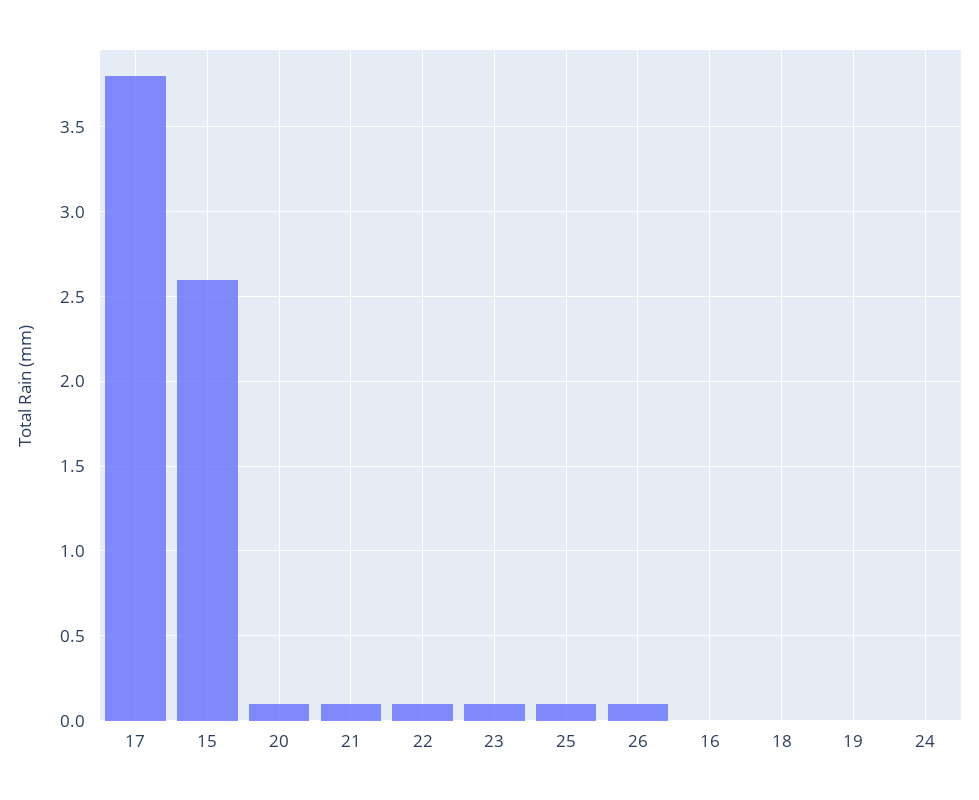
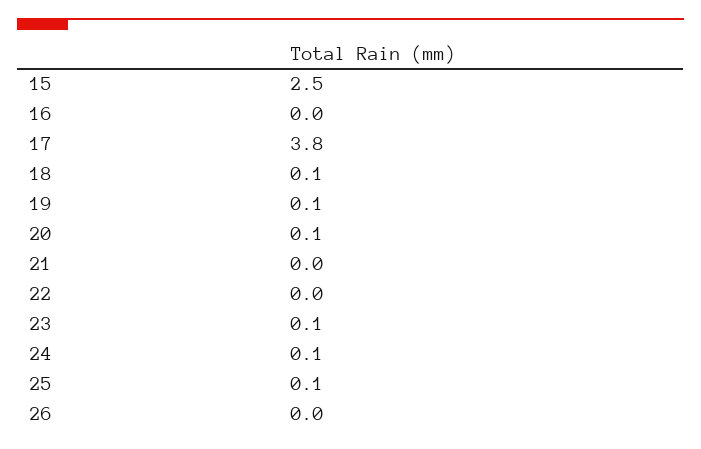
15: 2.6 -> 2.5
21: 0.1 -> 0
22: 0.1 -> 0
26: 0.1 -> 0
18: 0 -> 0.1
19: 0 -> 0.1
24: 0 -> 0.1

